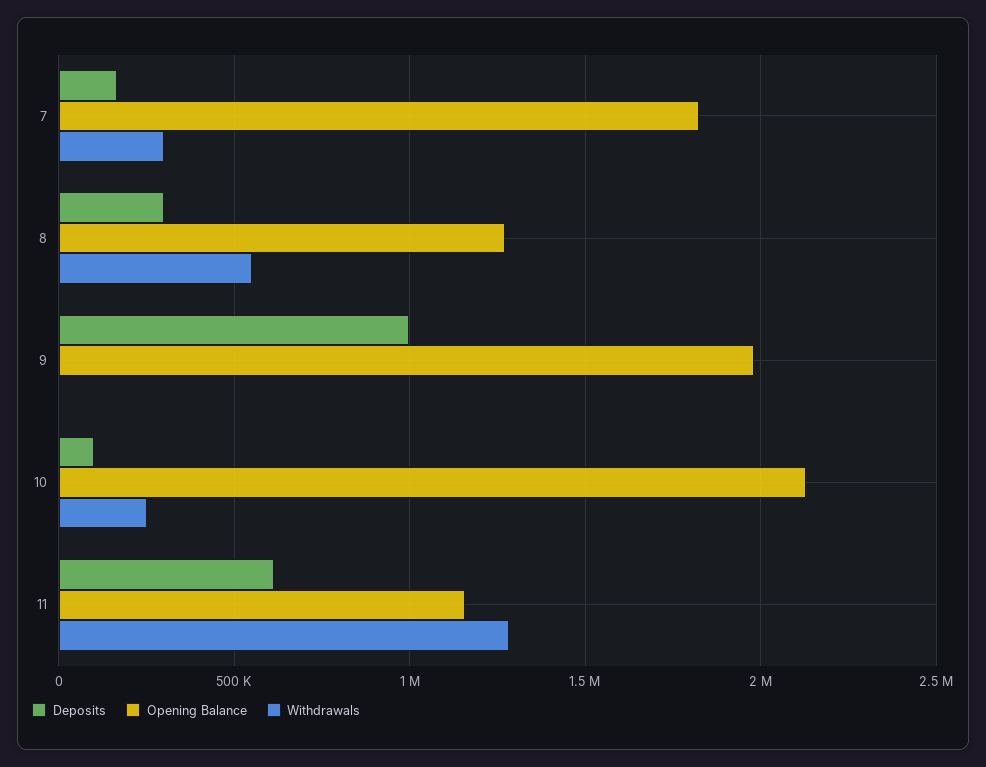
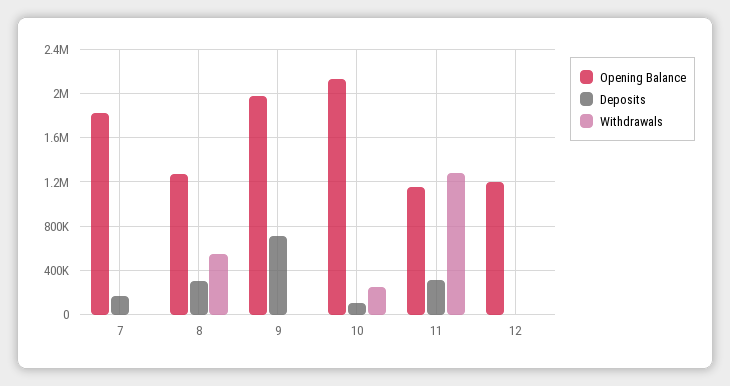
Withdrawals, 7: 300000 -> 0
Deposits, 9: 1000000 -> 700000
Deposits, 11: 600000 -> 300000
Opening Balance, 12: none -> 1200000
Deposits, 12: none -> 0
Withdrawals, 12: none -> 0

